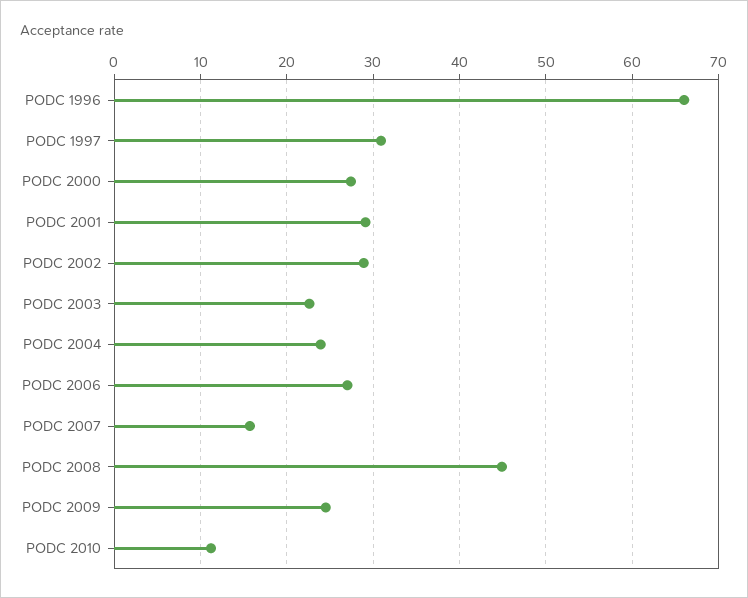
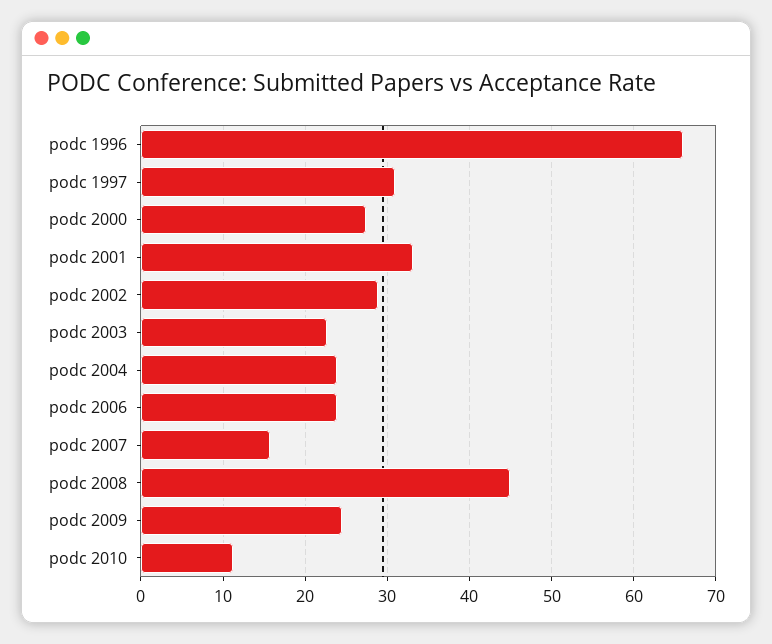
PODC 2001: 29 -> 33
PODC 2006: 27 -> 24

